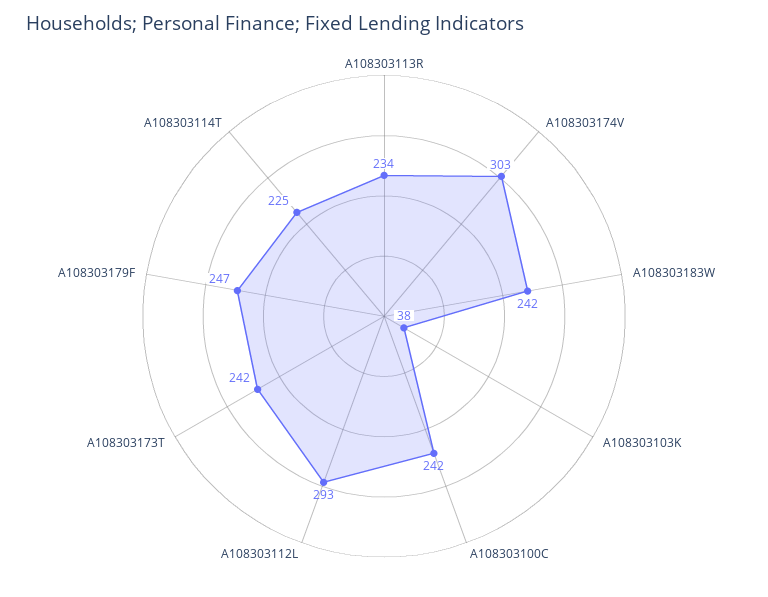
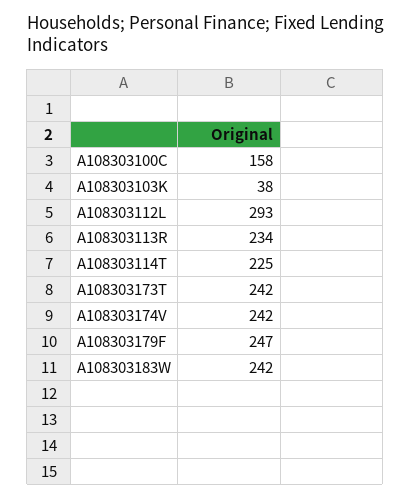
A108303174V: 303 -> 242
A108303100C: 242 -> 158

